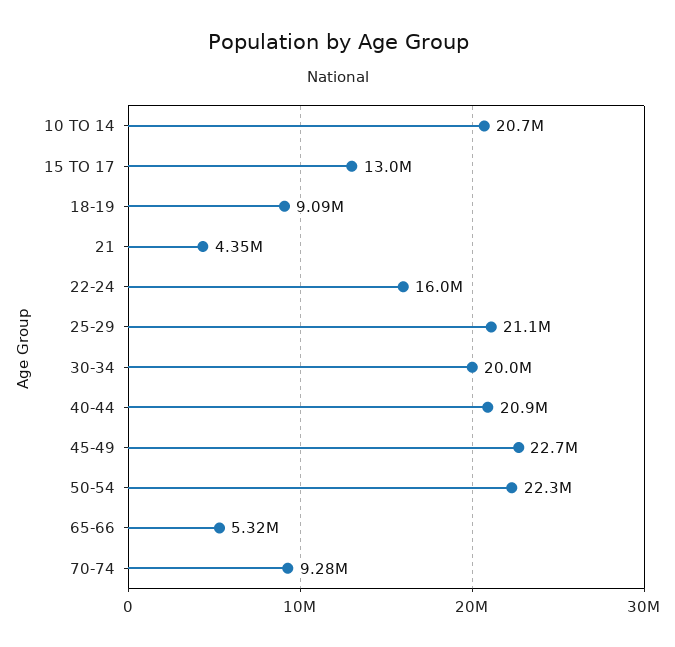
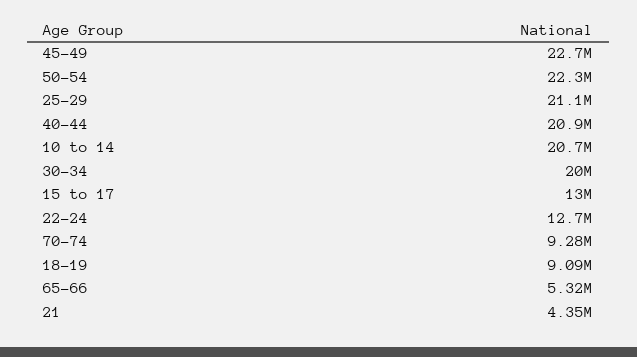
22-24: 16000000 -> 12700000

